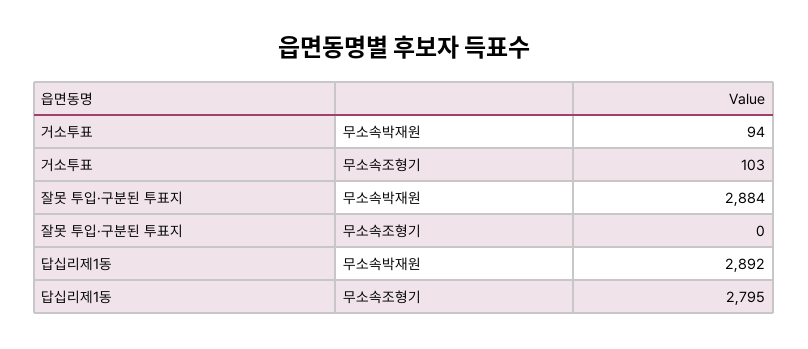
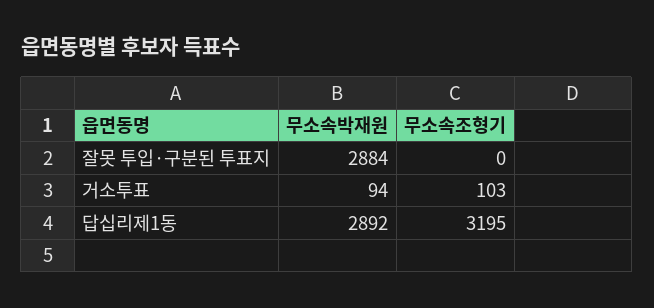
답십리제1동, 무소속조형기: 2795 -> 3195

